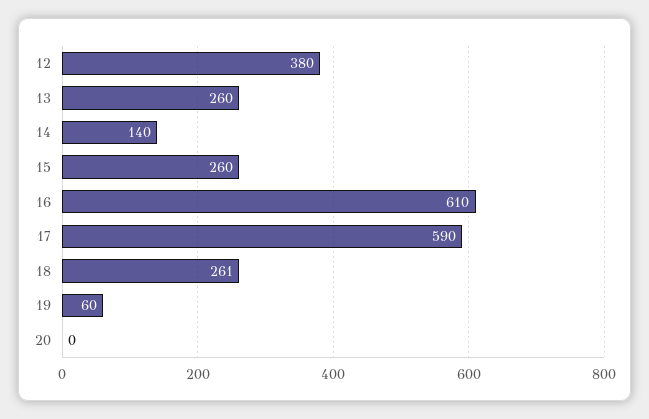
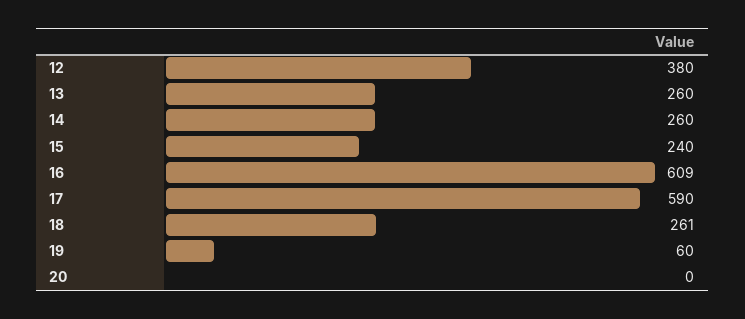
14: 140 -> 260
15: 260 -> 240
16: 610 -> 609

